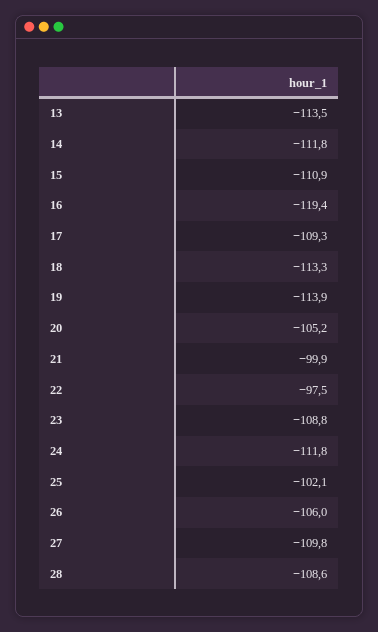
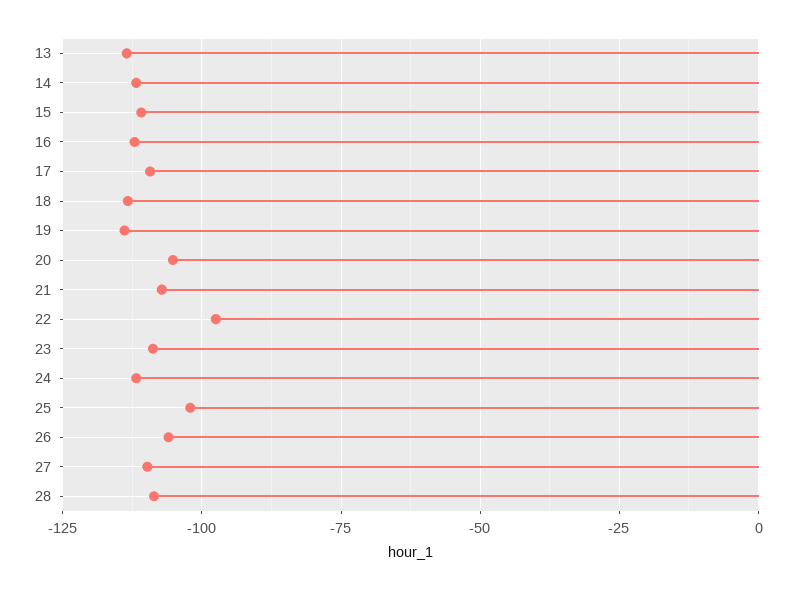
16: -119.4 -> -112.5
21: -99.9 -> -107.5

